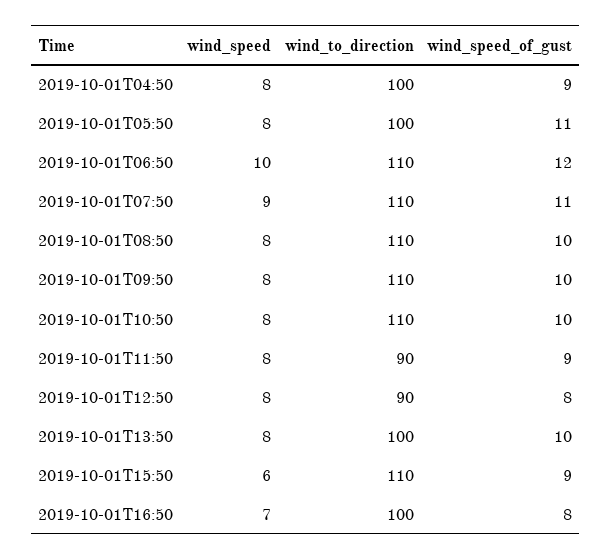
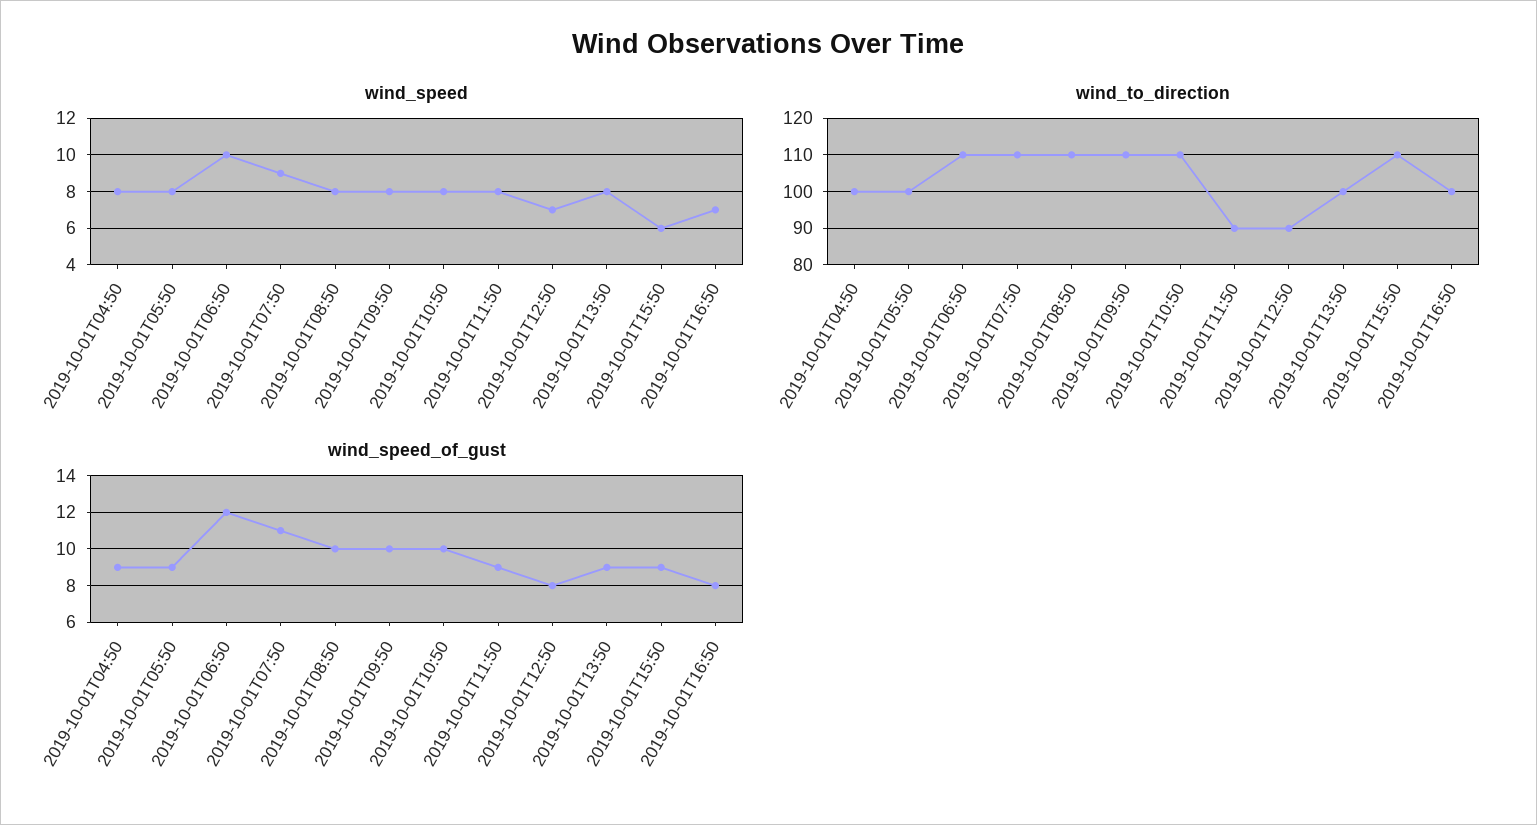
wind_speed_of_gust, 2019-10-01T05:50: 11 -> 9
wind_speed, 2019-10-01T12:50: 8 -> 7
wind_speed_of_gust, 2019-10-01T13:50: 10 -> 9

